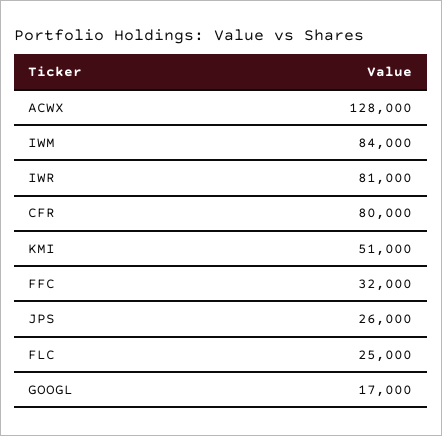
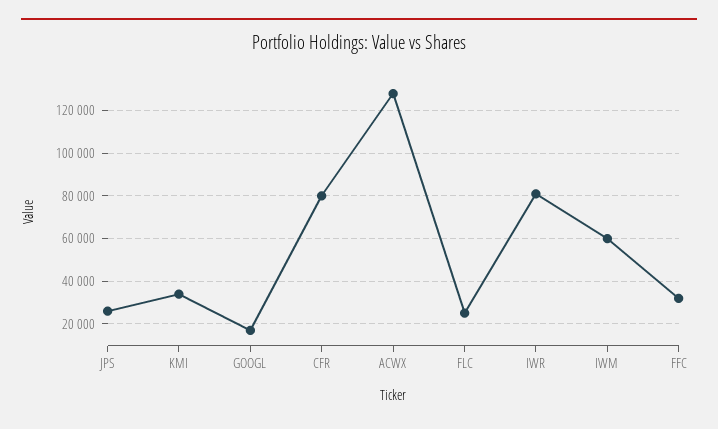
IWM: 84000 -> 60000
KMI: 51000 -> 35000

